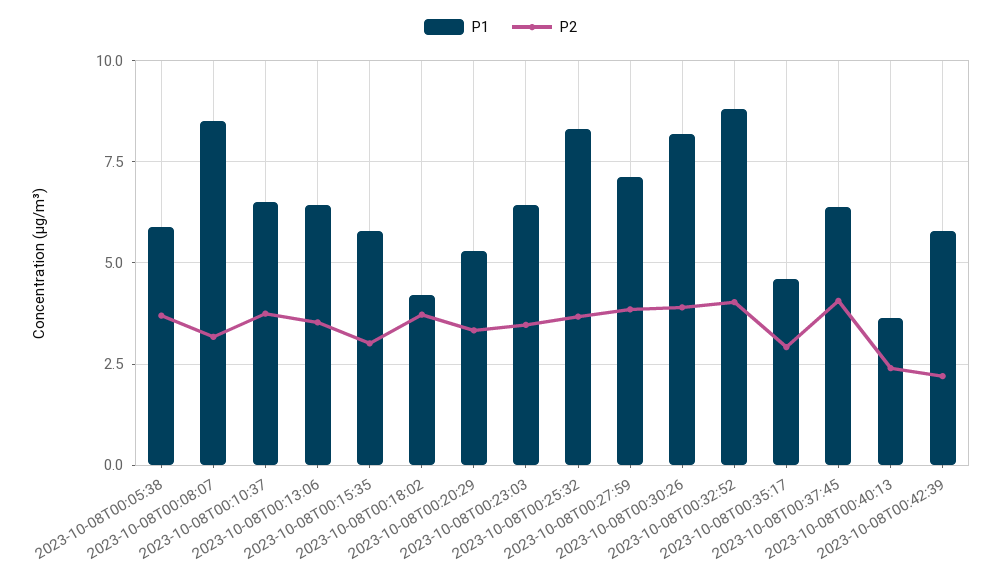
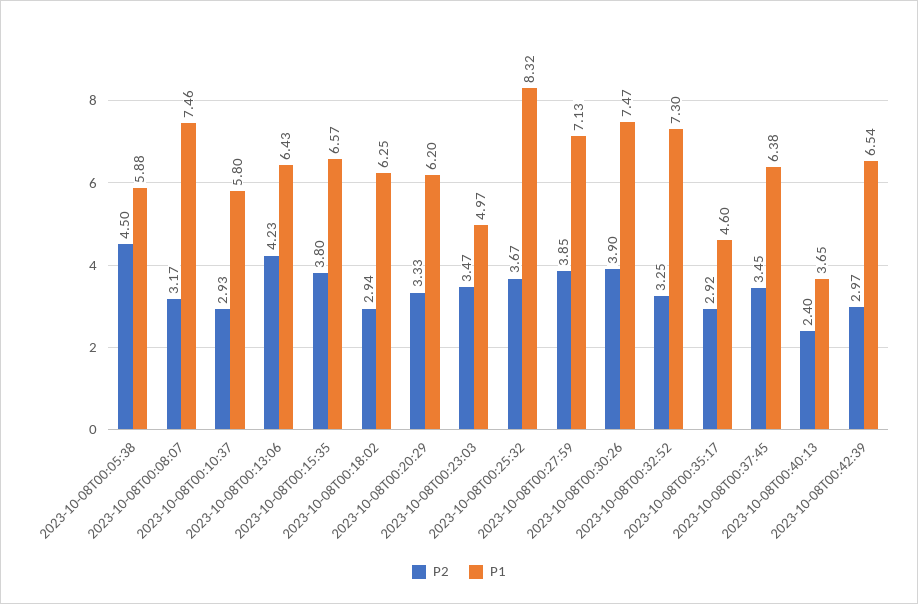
P2, 2023-10-08T00:05:38: 3.75 -> 4.5
P1, 2023-10-08T00:08:07: 8.5 -> 7.46
P1, 2023-10-08T00:10:37: 6.5 -> 5.8
P2, 2023-10-08T00:10:37: 3.75 -> 2.93
P2, 2023-10-08T00:13:06: 3.5 -> 4.23
P1, 2023-10-08T00:15:35: 5.75 -> 6.57
P2, 2023-10-08T00:15:35: 3 -> 3.8
P1, 2023-10-08T00:18:02: 4.25 -> 6.25
P2, 2023-10-08T00:18:02: 3.75 -> 2.94
P1, 2023-10-08T00:20:29: 5.25 -> 6.2
P1, 2023-10-08T00:23:03: 6.5 -> 4.97
P1, 2023-10-08T00:30:26: 8.25 -> 7.47
P1, 2023-10-08T00:32:52: 8.75 -> 7.3
P2, 2023-10-08T00:32:52: 4 -> 3.25
P2, 2023-10-08T00:37:45: 4 -> 3.45
P1, 2023-10-08T00:42:39: 5.75 -> 6.54
P2, 2023-10-08T00:42:39: 2.25 -> 2.97

